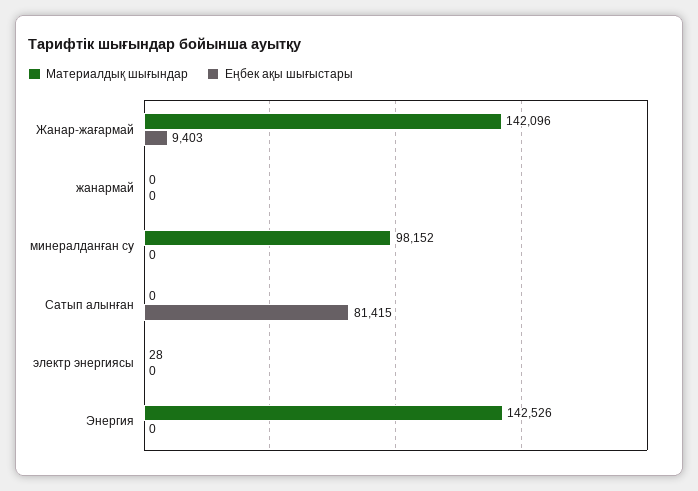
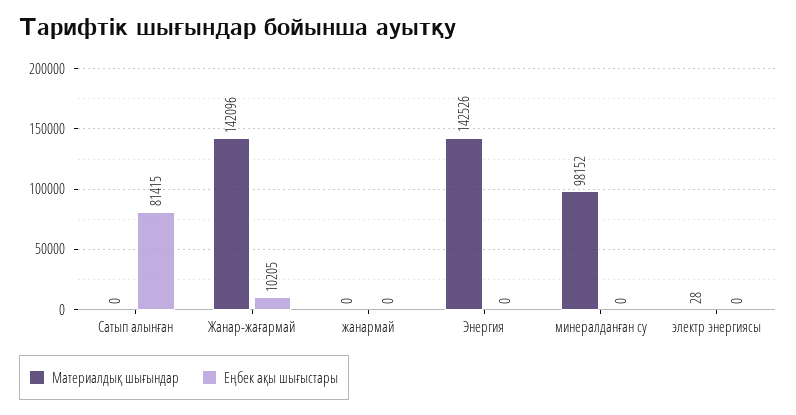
Еңбек ақы шығыстары, Жанар-жағармай: 9403 -> 10205

